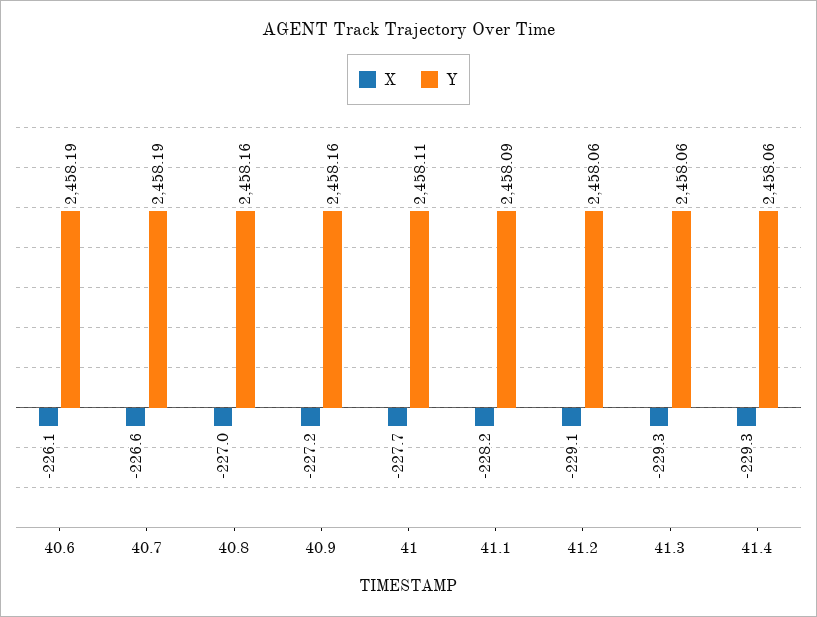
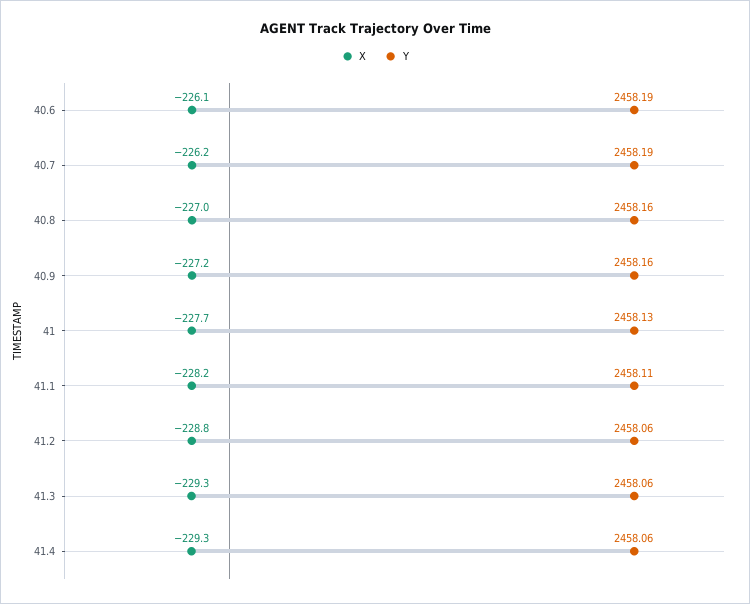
X, 40.7: -226.6 -> -226.2
Y, 41: 2458.11 -> 2458.13
Y, 41.1: 2458.09 -> 2458.11
X, 41.2: -229.1 -> -228.8

